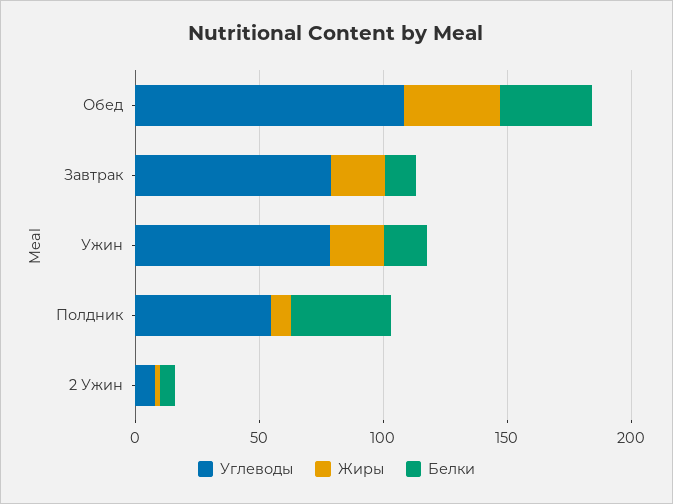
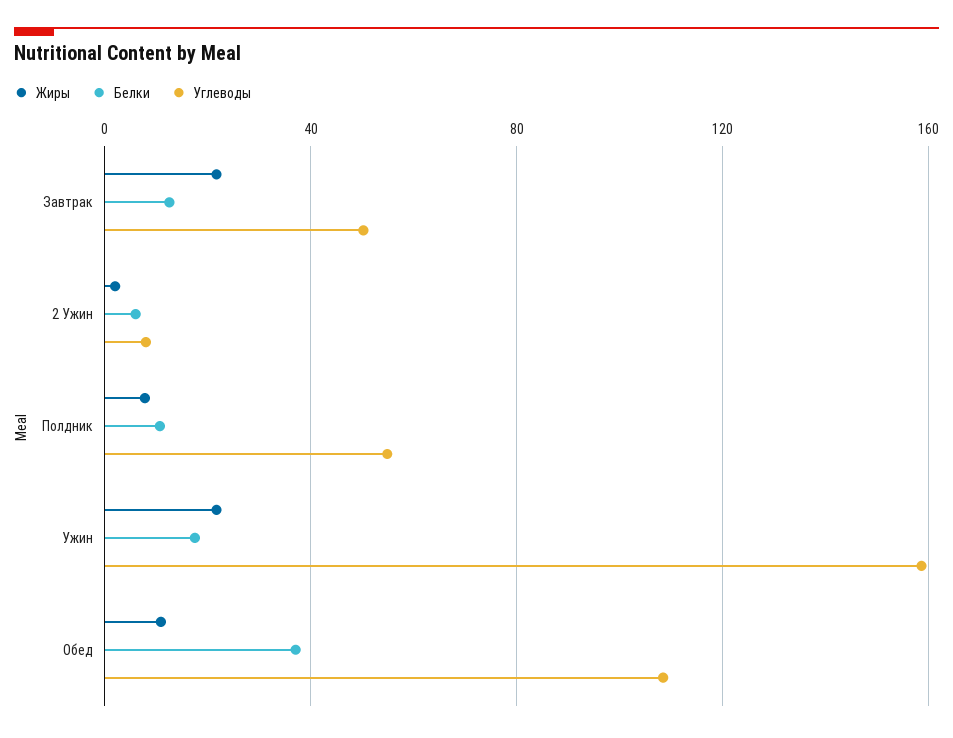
Жиры, Обед: 40 -> 10
Углеводы, Завтрак: 80 -> 50
Углеводы, Ужин: 80 -> 160
Белки, Полдник: 40 -> 10

